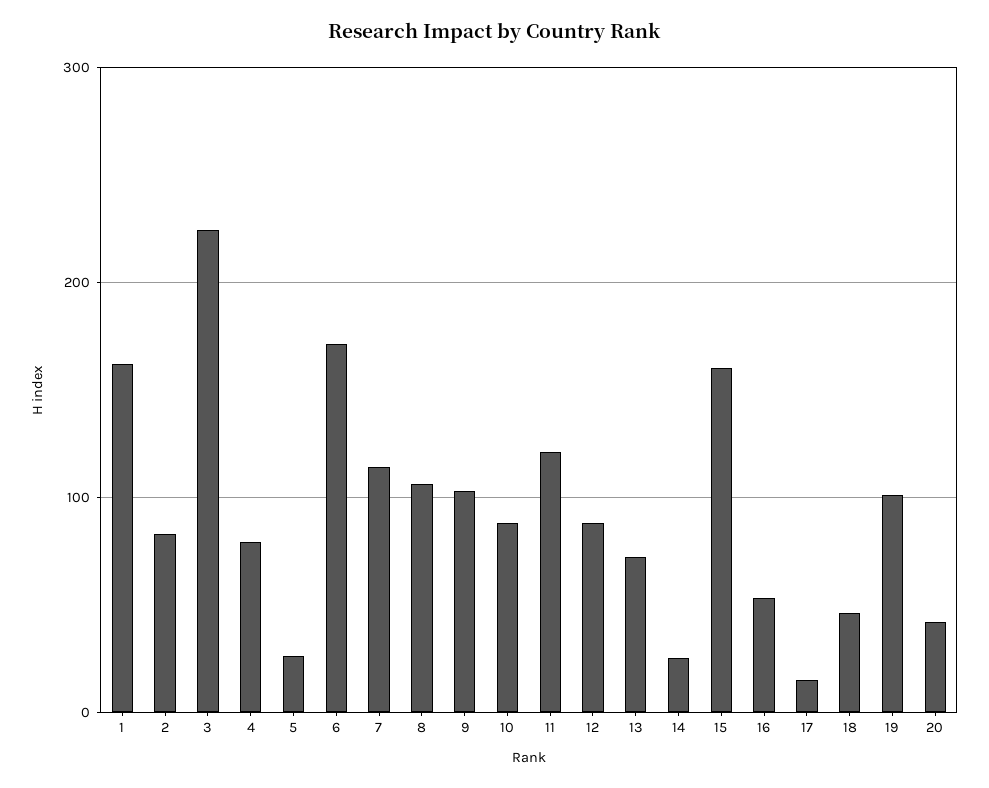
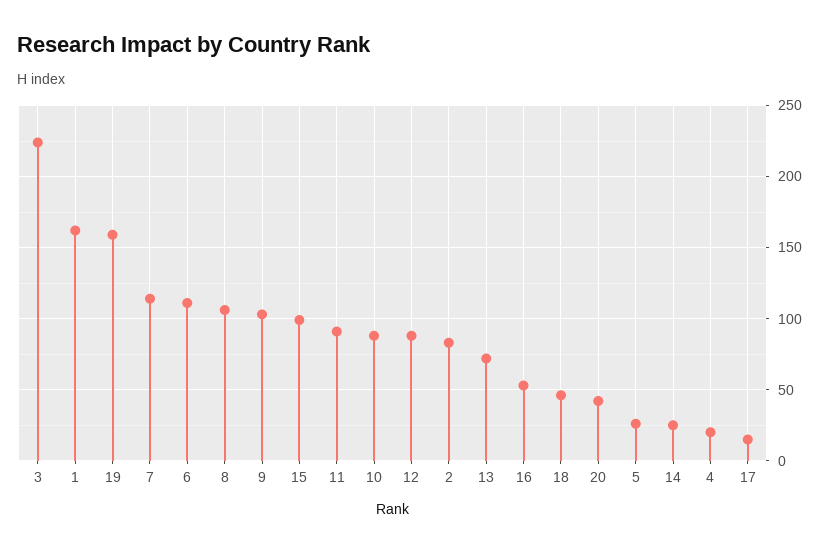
4: 80 -> 20
6: 170 -> 110
11: 120 -> 90
15: 160 -> 100
19: 100 -> 160

